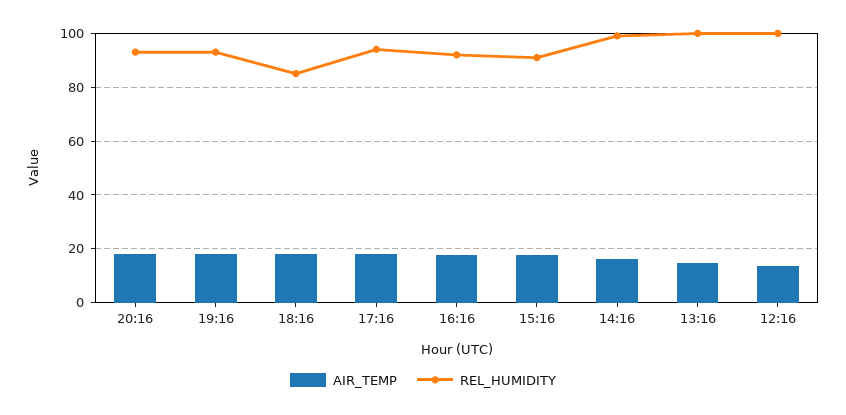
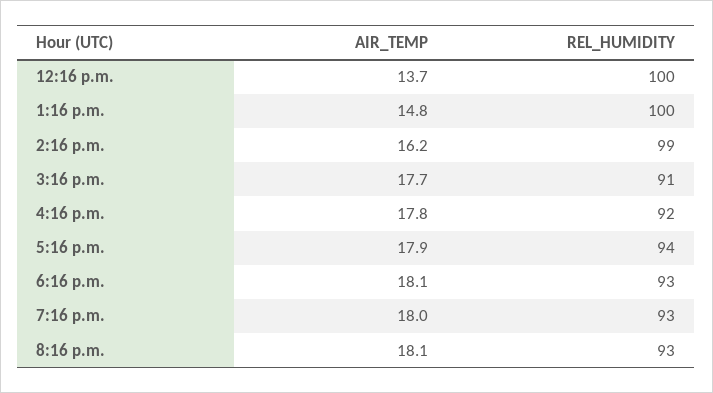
REL_HUMIDITY, 18:16: 85 -> 93

